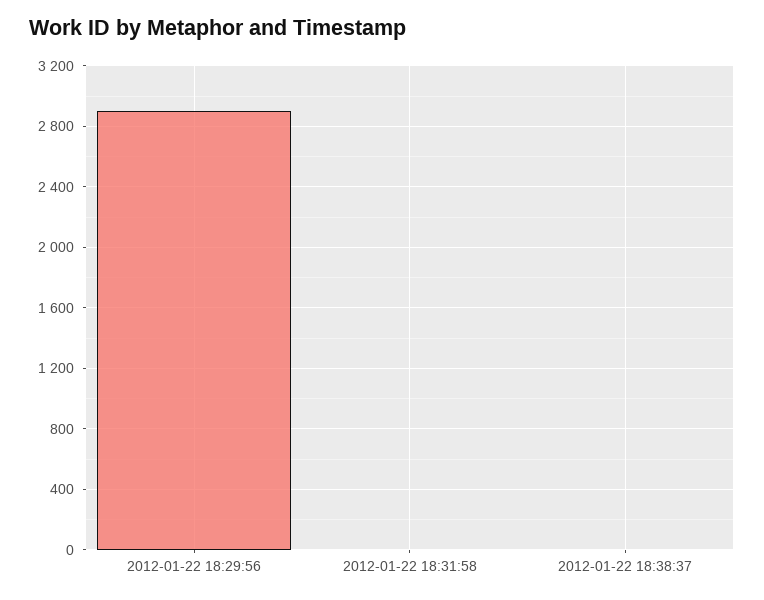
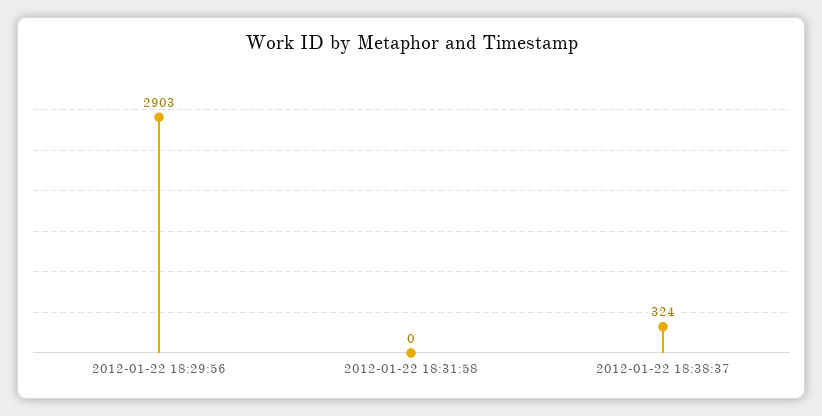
2012-01-22 18:38:37: 0 -> 324

